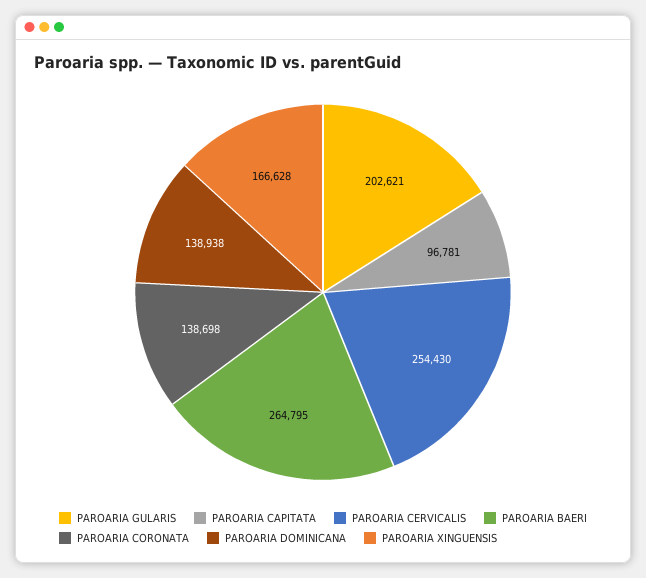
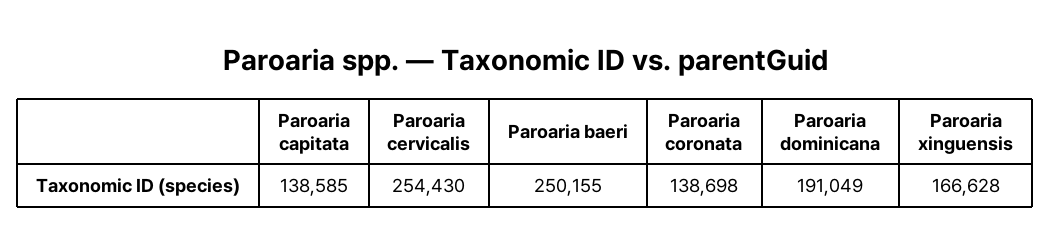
PAROARIA GULARIS: 202621 -> none
PAROARIA CAPITATA: 96781 -> 138585
PAROARIA BAERI: 264795 -> 250155
PAROARIA DOMINICANA: 138938 -> 191049

